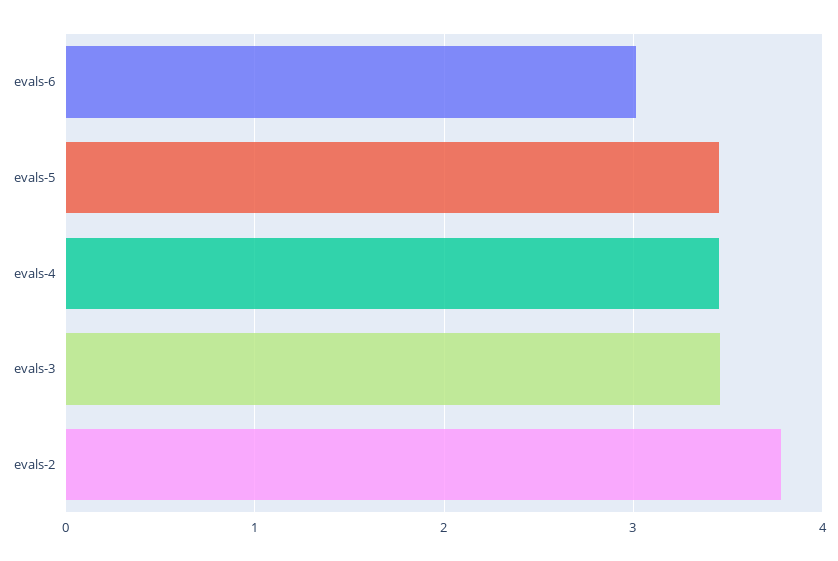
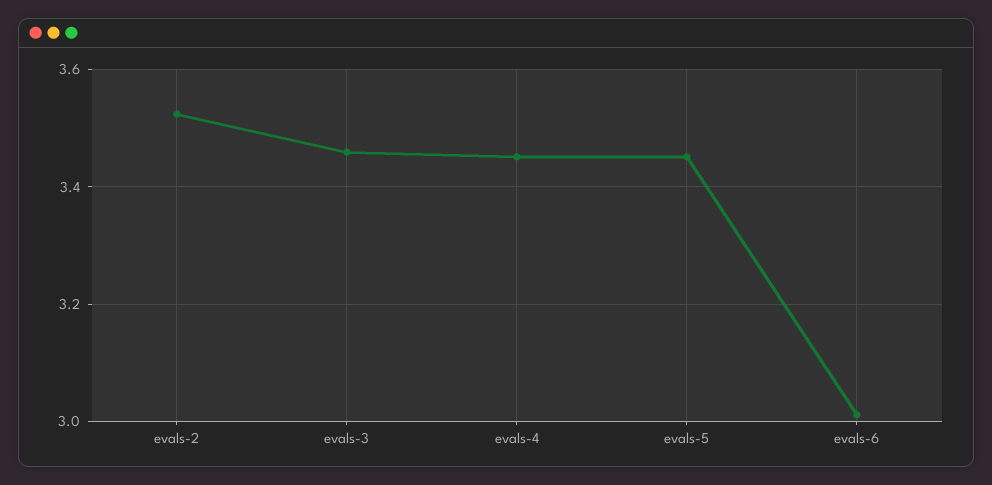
evals-2: 3.8 -> 3.52

